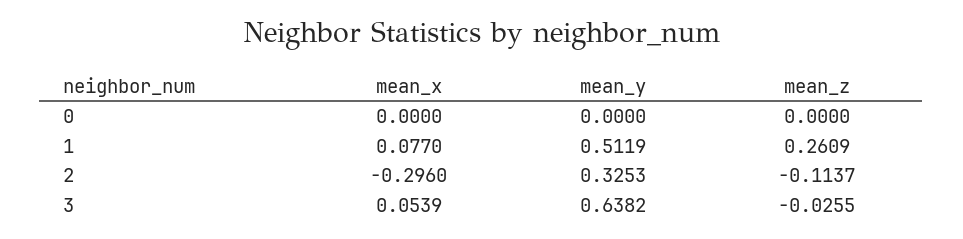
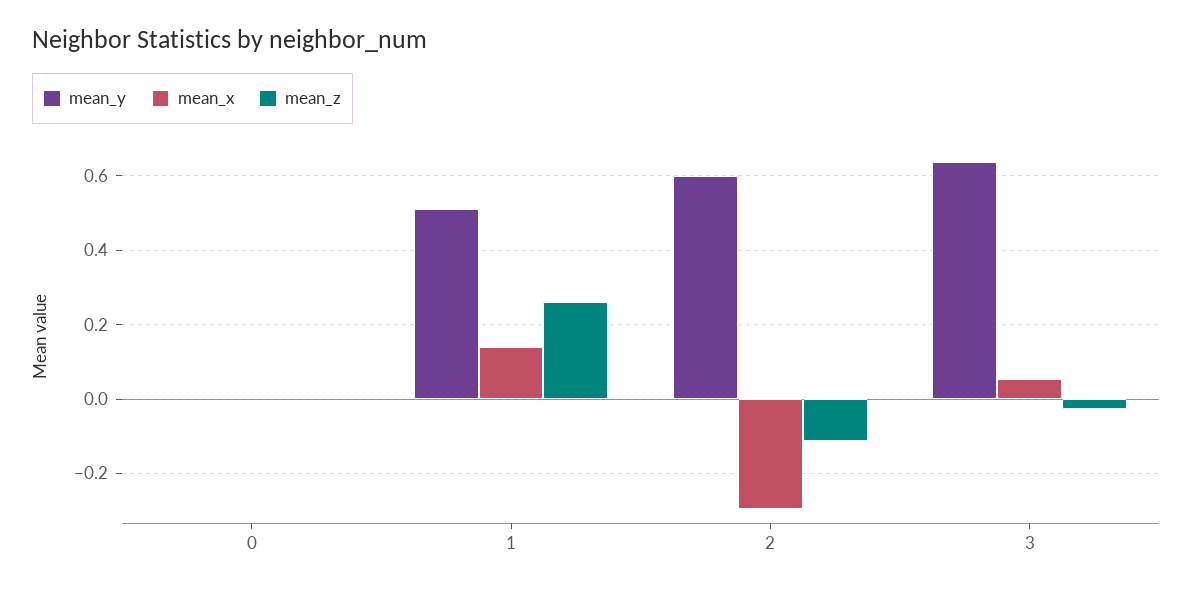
mean_x, 1: 0.077 -> 0.14
mean_y, 2: 0.3253 -> 0.6

